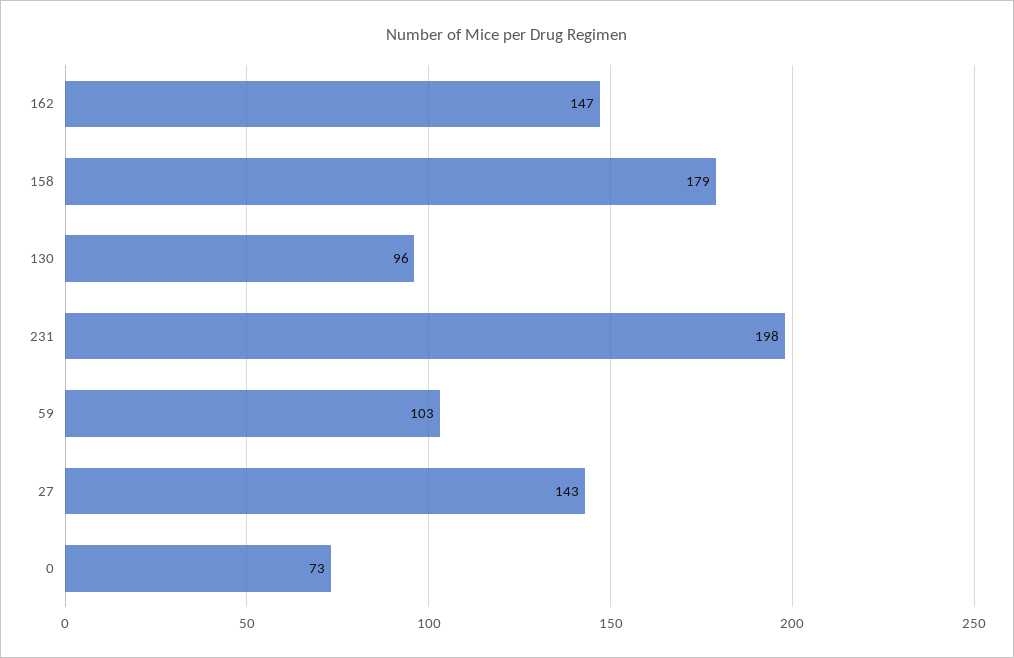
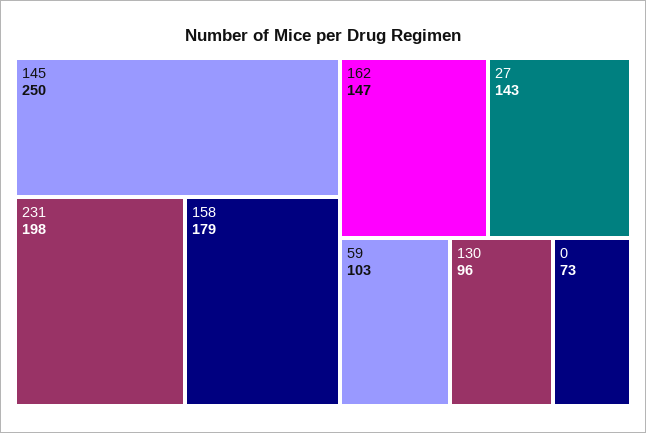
145: none -> 250

